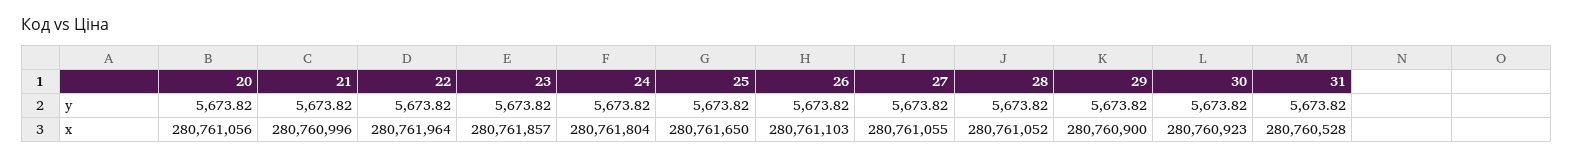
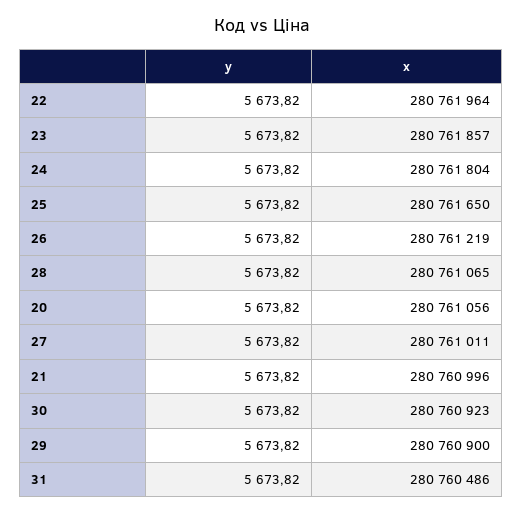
26, x: 280761103 -> 280761219
27, x: 280761055 -> 280761011
28, x: 280761052 -> 280761065
31, x: 280760528 -> 280760486

